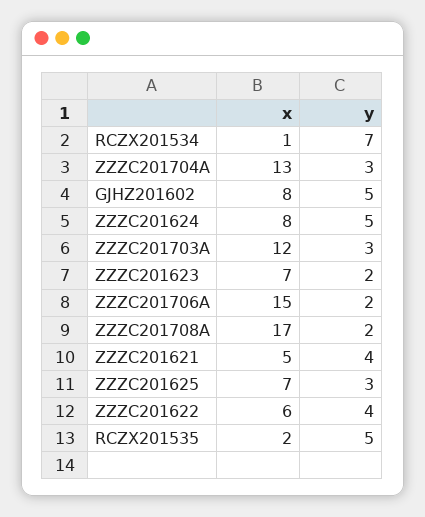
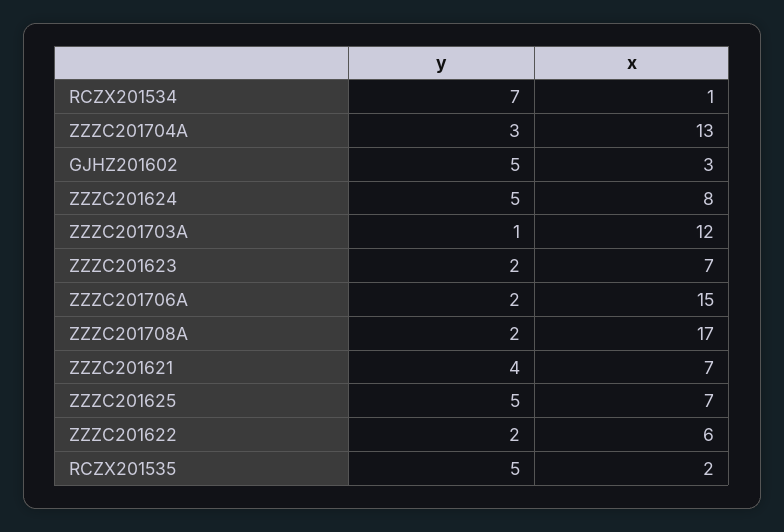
x, GJHZ201602: 8 -> 3
y, ZZZC201703A: 3 -> 1
x, ZZZC201621: 5 -> 7
y, ZZZC201625: 3 -> 5
y, ZZZC201622: 4 -> 2

